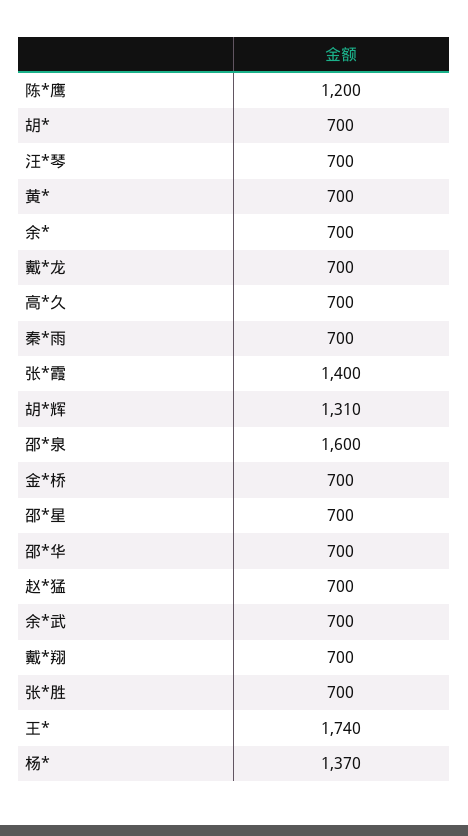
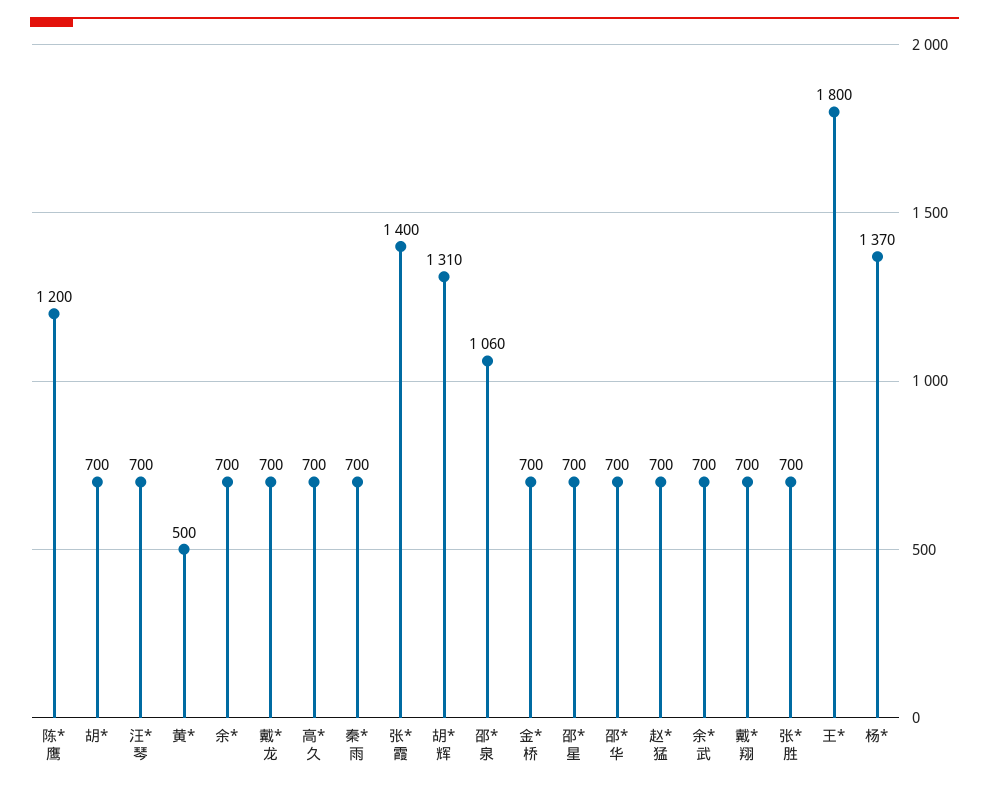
黄*: 700 -> 500
邵*泉: 1600 -> 1060
王*: 1740 -> 1800

